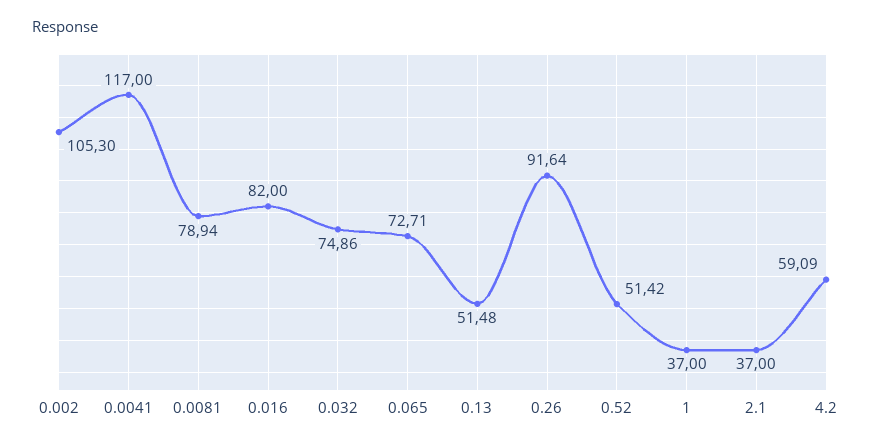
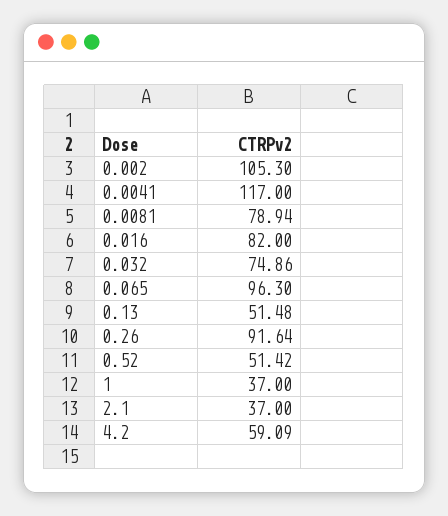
0.065: 72.71 -> 96.3

